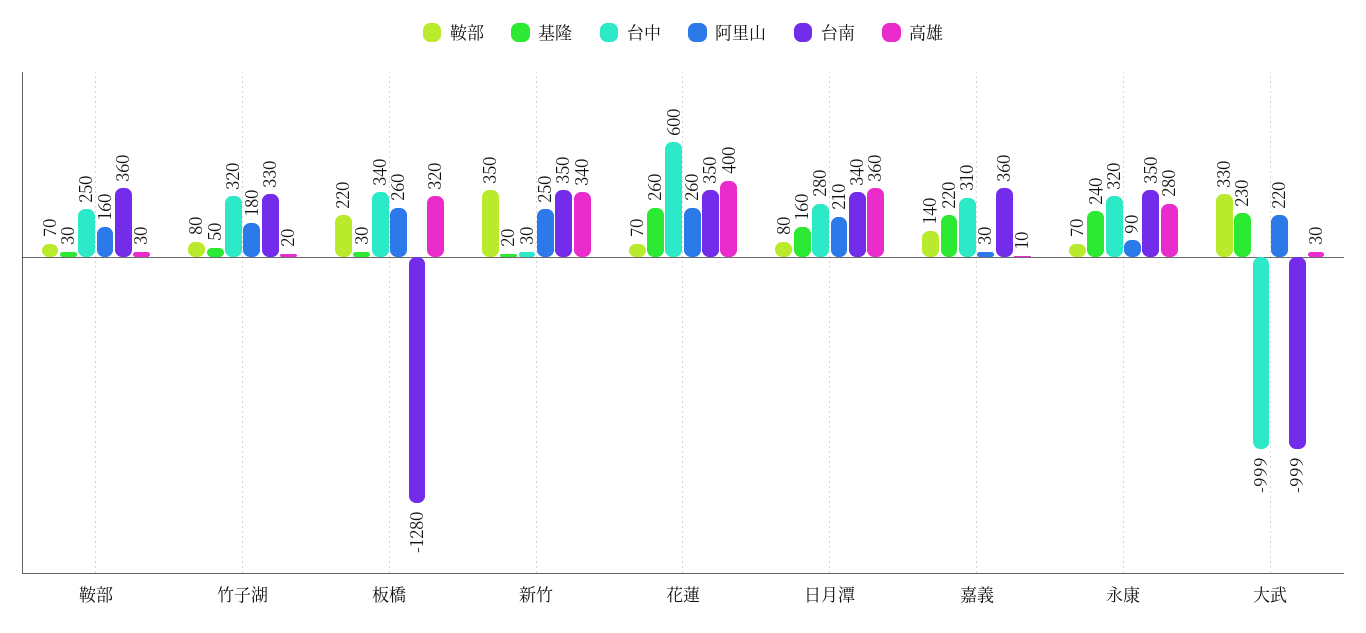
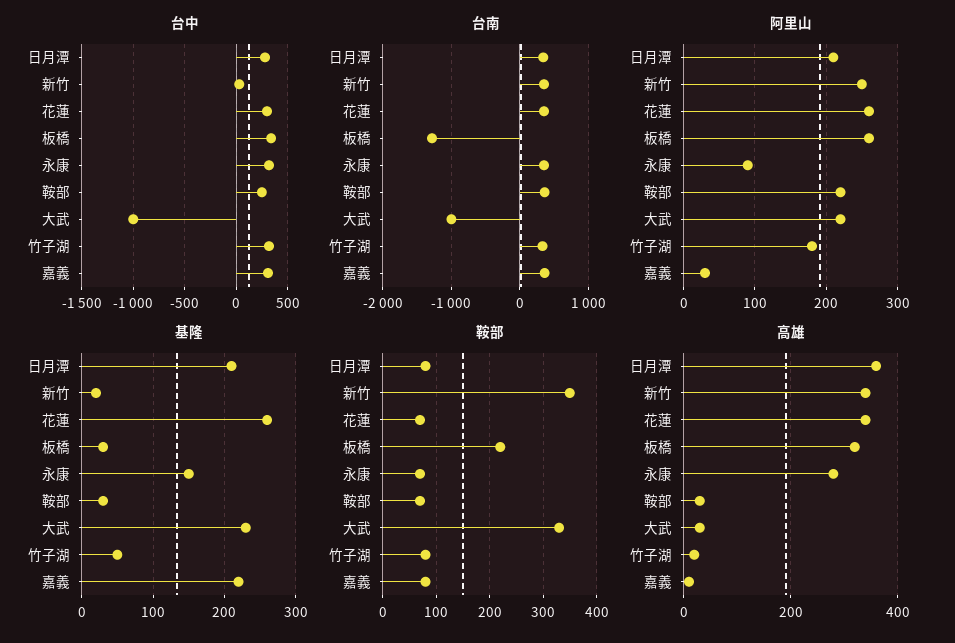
阿里山, 鞍部: 160 -> 220
台中, 花蓮: 600 -> 300
高雄, 花蓮: 400 -> 340
基隆, 日月潭: 160 -> 210
鞍部, 嘉義: 140 -> 80
基隆, 永康: 240 -> 150

